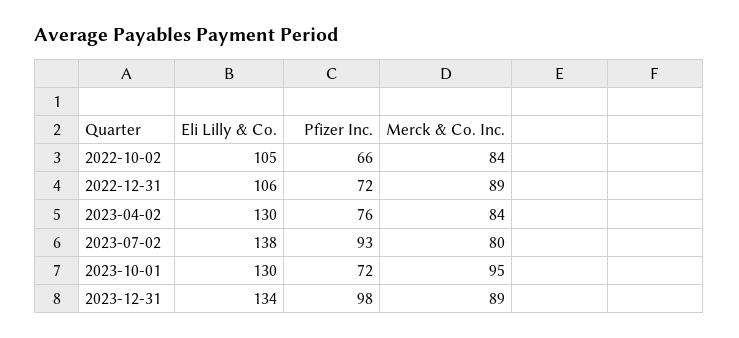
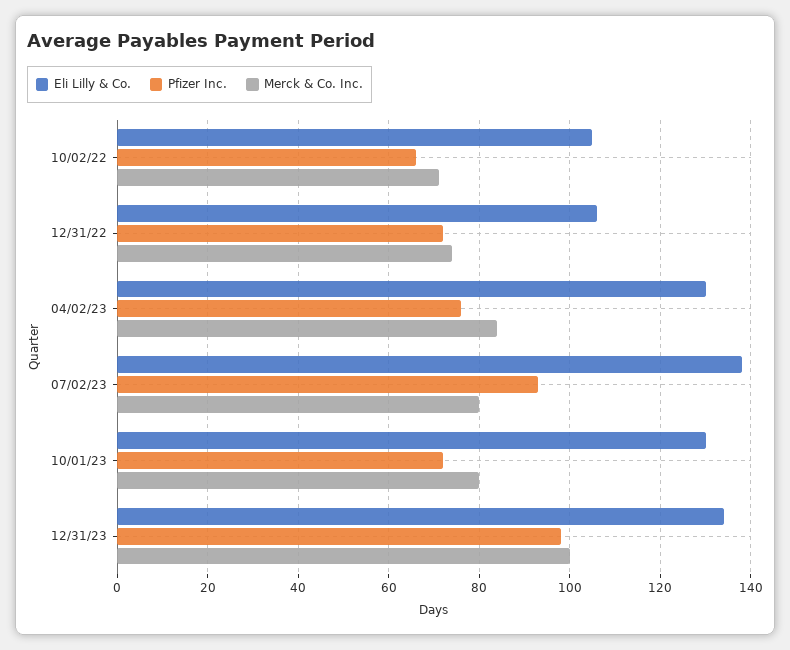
Merck & Co. Inc., 2022-10-02: 84 -> 70
Merck & Co. Inc., 2022-12-31: 89 -> 75
Merck & Co. Inc., 2023-10-01: 95 -> 80
Merck & Co. Inc., 2023-12-31: 89 -> 100

